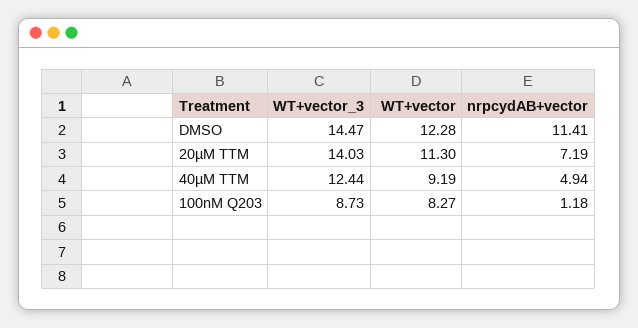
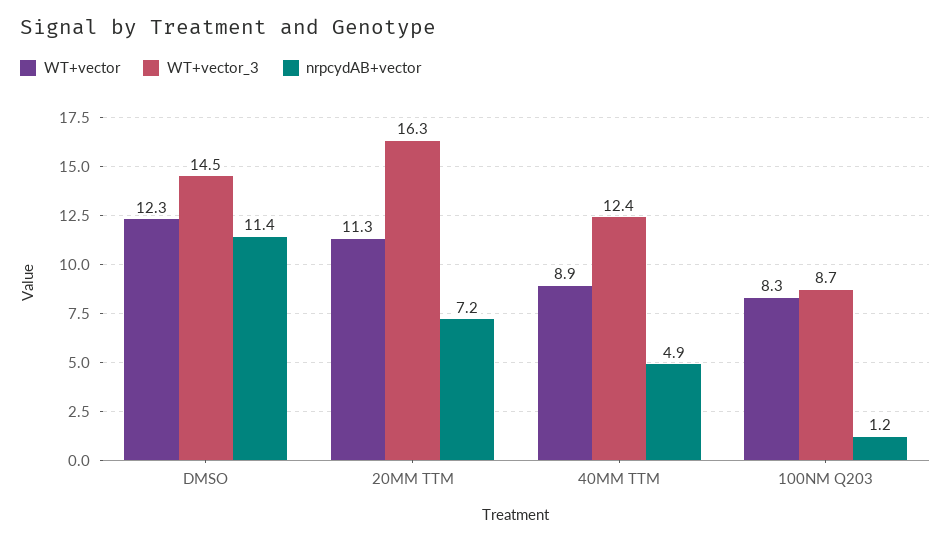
WT+vector_3, 20µM TTM: 14.03 -> 16.3
WT+vector, 40µM TTM: 9.19 -> 8.9

